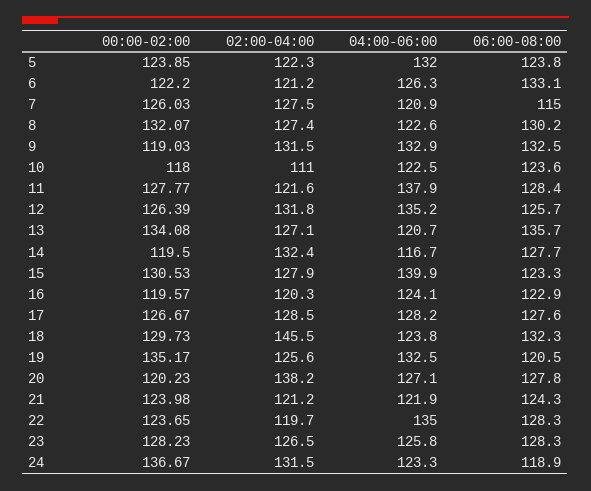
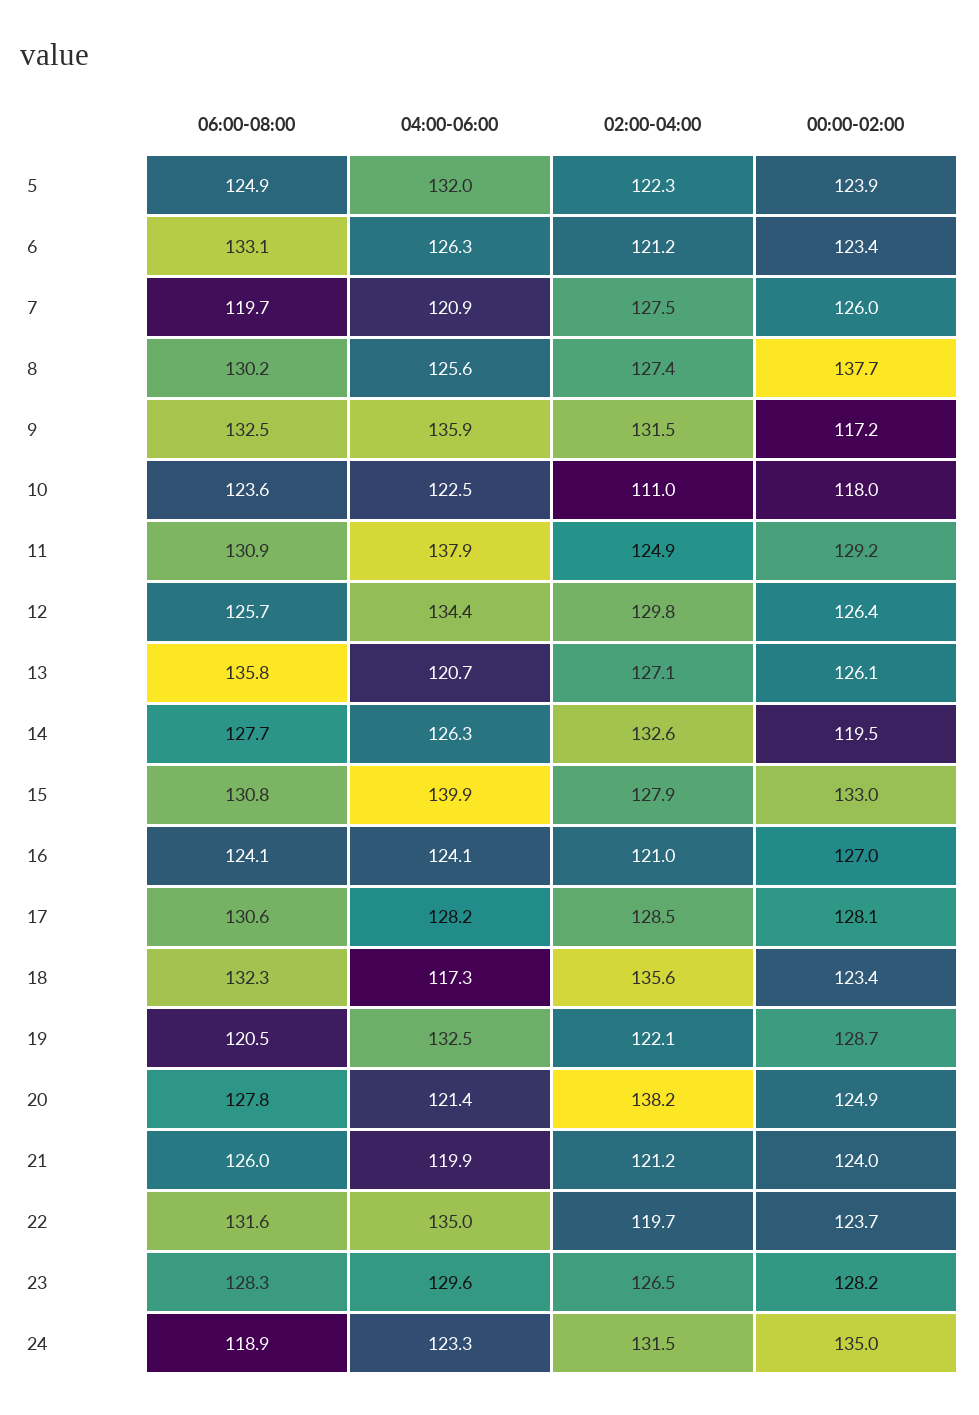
06:00-08:00, 5: 123.8 -> 124.9
00:00-02:00, 6: 122.2 -> 123.4
06:00-08:00, 7: 115 -> 119.7
00:00-02:00, 8: 132.07 -> 137.7
04:00-06:00, 8: 122.6 -> 125.6
00:00-02:00, 9: 119.03 -> 117.2
04:00-06:00, 9: 132.9 -> 135.9
00:00-02:00, 11: 127.77 -> 129.2
02:00-04:00, 11: 121.6 -> 124.9
06:00-08:00, 11: 128.4 -> 130.9
02:00-04:00, 12: 131.8 -> 129.8
04:00-06:00, 12: 135.2 -> 134.4
00:00-02:00, 13: 134.08 -> 126.1
06:00-08:00, 13: 135.7 -> 135.8
02:00-04:00, 14: 132.4 -> 132.6
04:00-06:00, 14: 116.7 -> 126.3
00:00-02:00, 15: 130.53 -> 133
06:00-08:00, 15: 123.3 -> 130.8
00:00-02:00, 16: 119.57 -> 127
02:00-04:00, 16: 120.3 -> 121
06:00-08:00, 16: 122.9 -> 124.1
00:00-02:00, 17: 126.67 -> 128.1
06:00-08:00, 17: 127.6 -> 130.6
00:00-02:00, 18: 129.73 -> 123.4
02:00-04:00, 18: 145.5 -> 135.6
04:00-06:00, 18: 123.8 -> 117.3
00:00-02:00, 19: 135.17 -> 128.7
02:00-04:00, 19: 125.6 -> 122.1
00:00-02:00, 20: 120.23 -> 124.9
04:00-06:00, 20: 127.1 -> 121.4
04:00-06:00, 21: 121.9 -> 119.9
06:00-08:00, 21: 124.3 -> 126
06:00-08:00, 22: 128.3 -> 131.6
04:00-06:00, 23: 125.8 -> 129.6
00:00-02:00, 24: 136.67 -> 135

